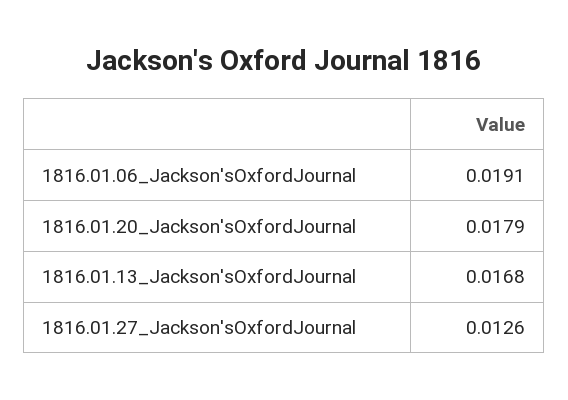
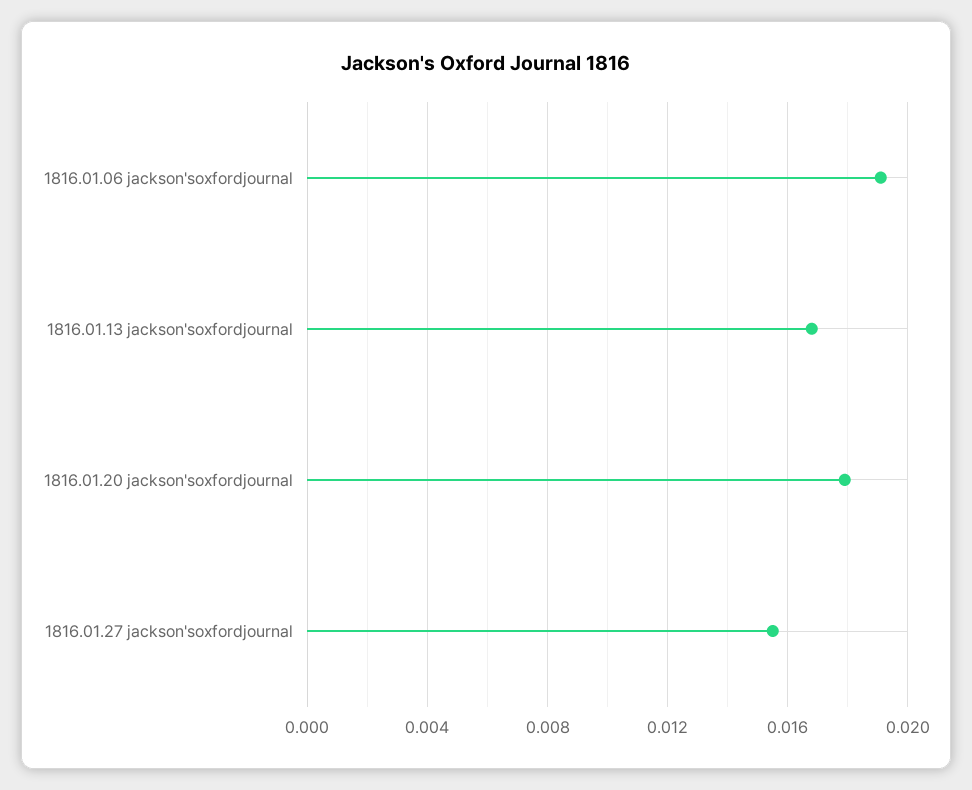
1816.01.27_Jackson'sOxfordJournal: 0.0126 -> 0.0155

